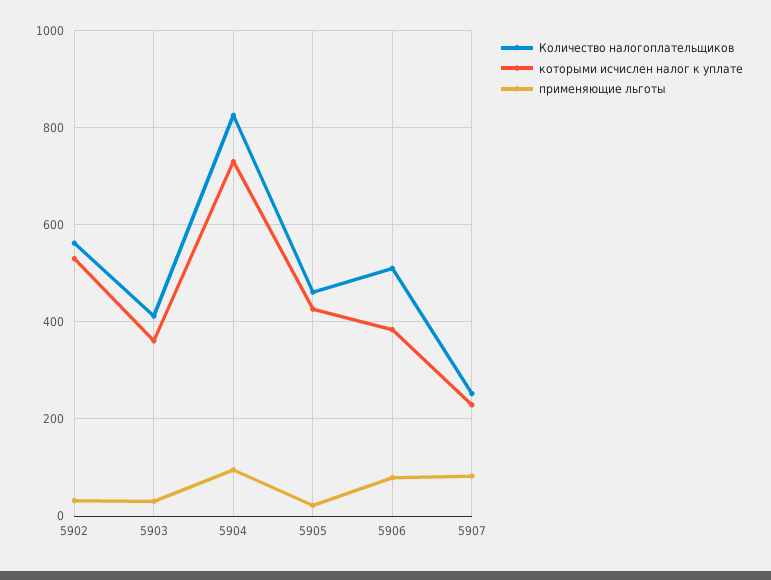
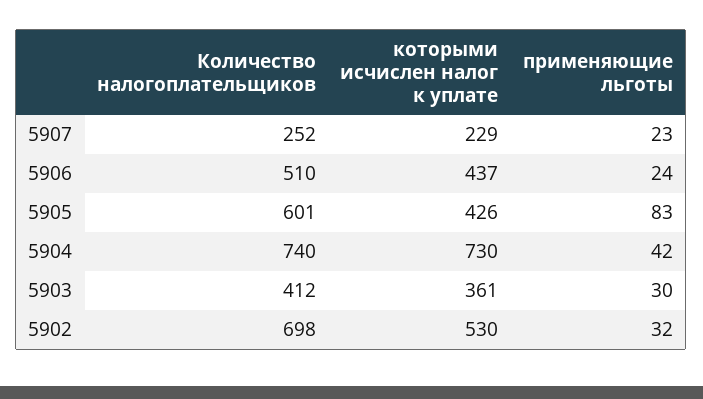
Количество налогоплательщиков, 5902: 560 -> 698
Количество налогоплательщиков, 5904: 820 -> 740
применяющие льготы, 5904: 100 -> 42
Количество налогоплательщиков, 5905: 460 -> 601
применяющие льготы, 5905: 20 -> 83
которыми исчислен налог к уплате, 5906: 380 -> 437
применяющие льготы, 5906: 80 -> 24
применяющие льготы, 5907: 80 -> 23

